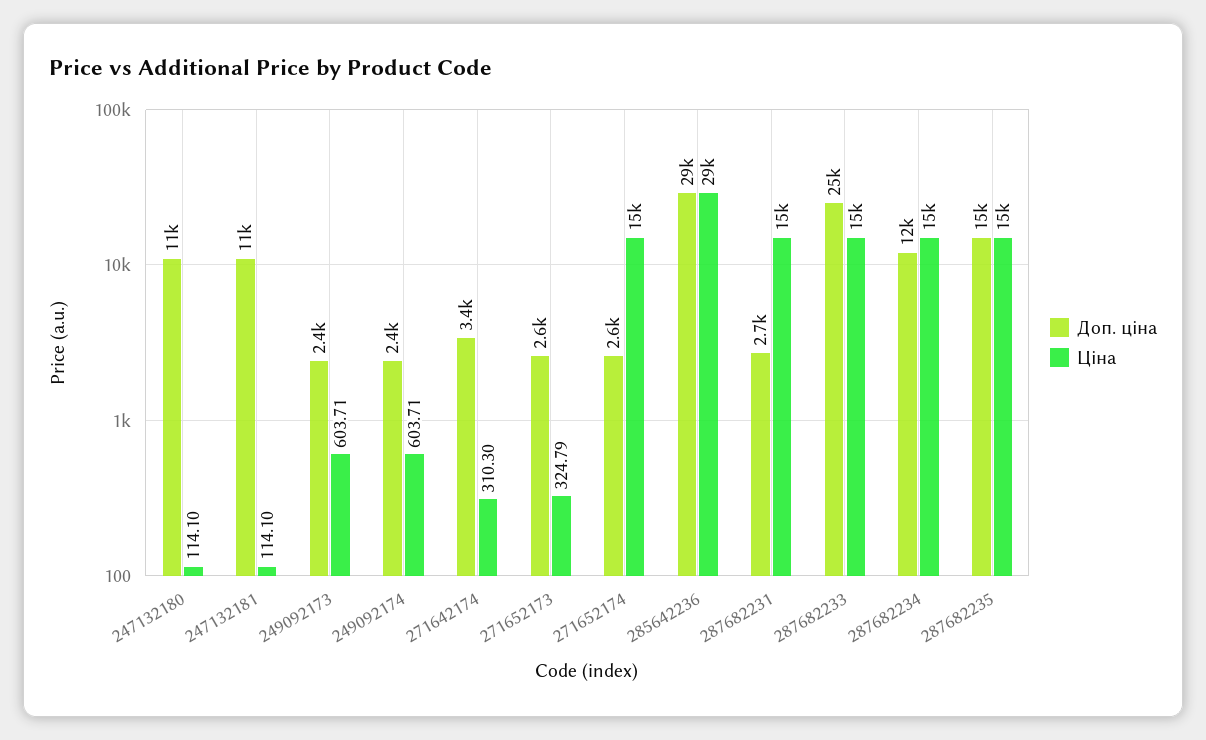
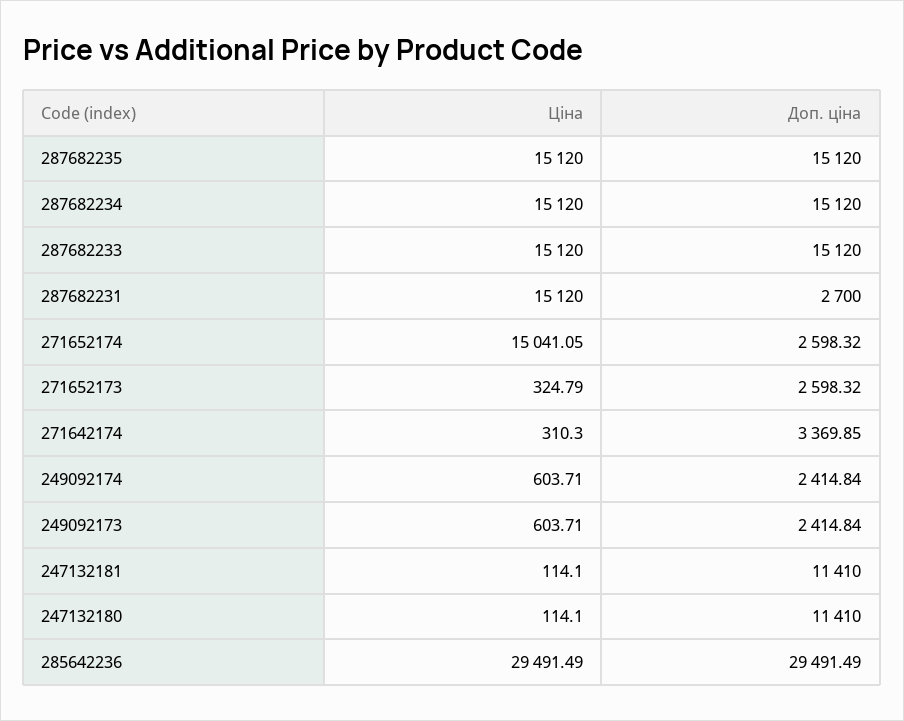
Доп. ціна, 287682233: 25000 -> 15120
Доп. ціна, 287682234: 12000 -> 15120

